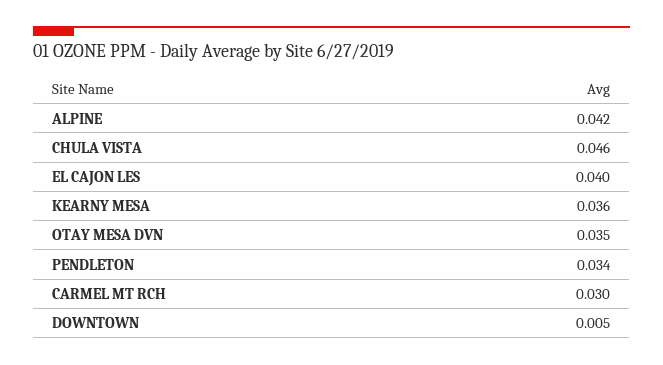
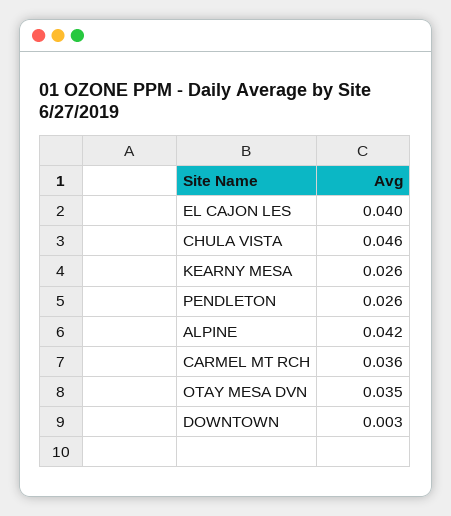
KEARNY MESA: 0.036 -> 0.026
PENDLETON: 0.034 -> 0.026
CARMEL MT RCH: 0.03 -> 0.036
DOWNTOWN: 0.005 -> 0.003

